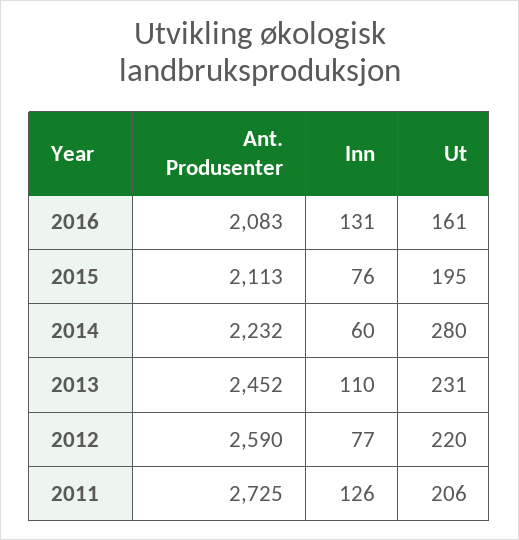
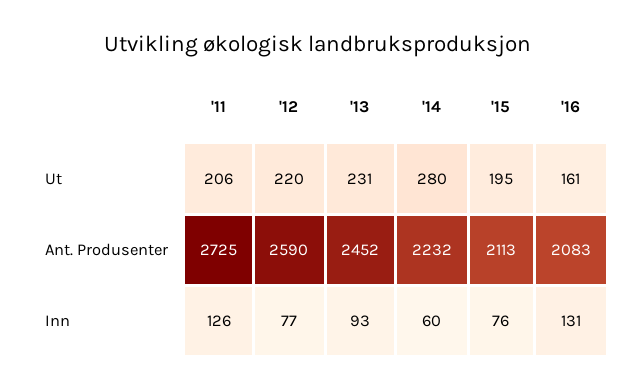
Inn, 2013: 110 -> 93

